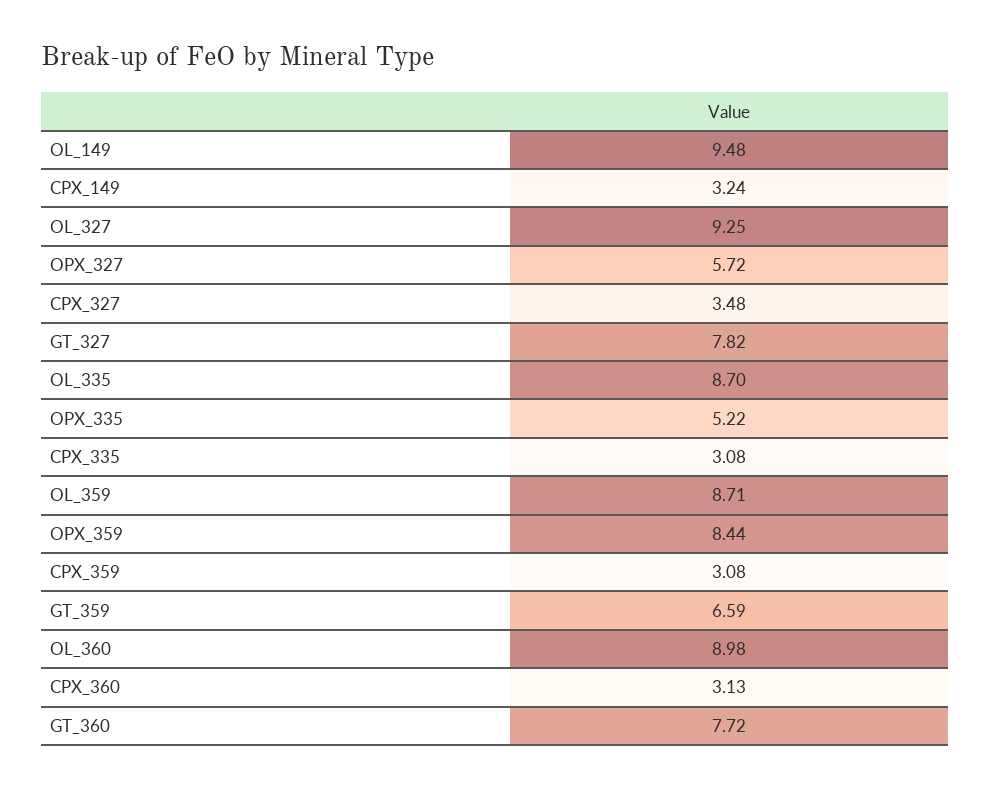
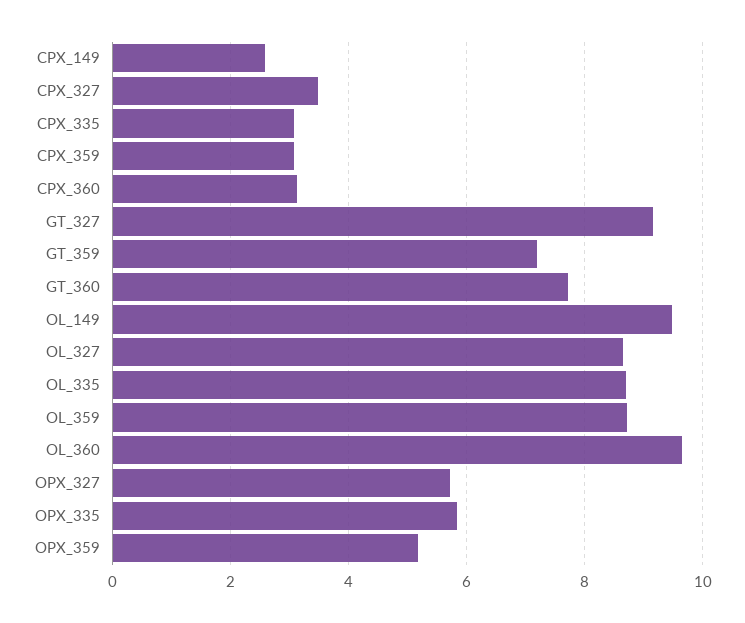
CPX_149: 3.24 -> 2.6
OL_327: 9.25 -> 8.6
GT_327: 7.82 -> 9.2
OPX_335: 5.22 -> 5.8
OPX_359: 8.44 -> 5.2
GT_359: 6.59 -> 7.2
OL_360: 8.98 -> 9.6

